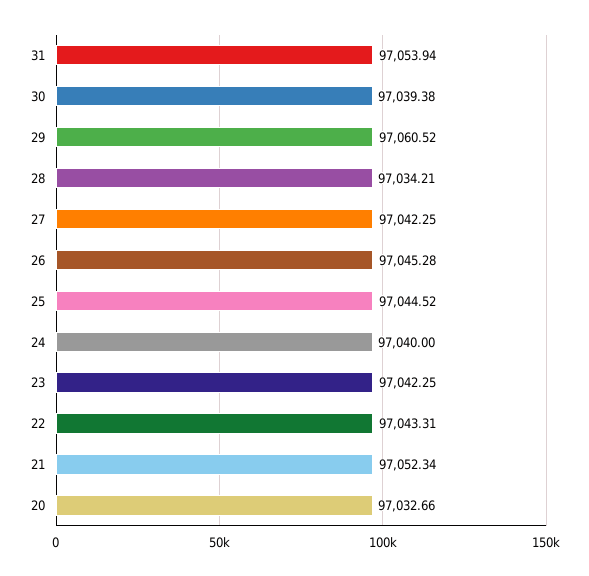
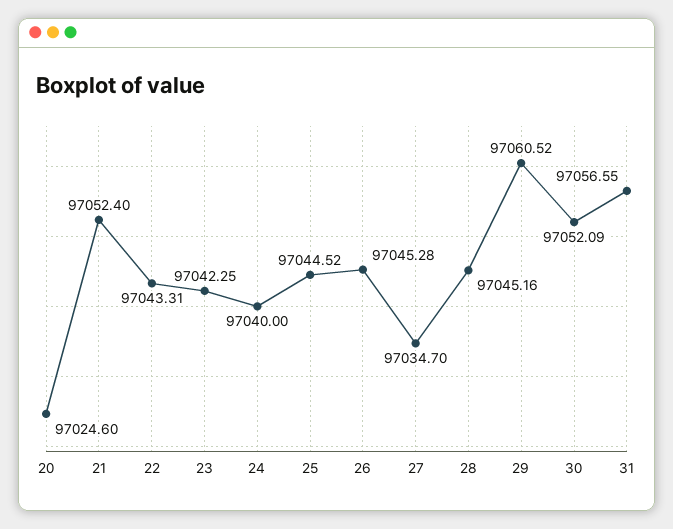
31: 97053.94 -> 97056.55
30: 97039.38 -> 97052.09
28: 97034.21 -> 97045.16
27: 97042.25 -> 97034.7
21: 97052.34 -> 97052.4
20: 97032.66 -> 97024.6

